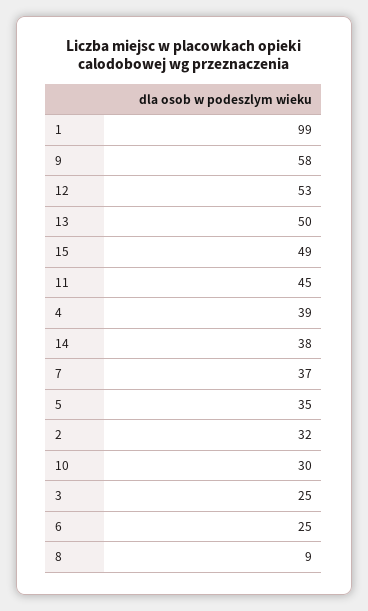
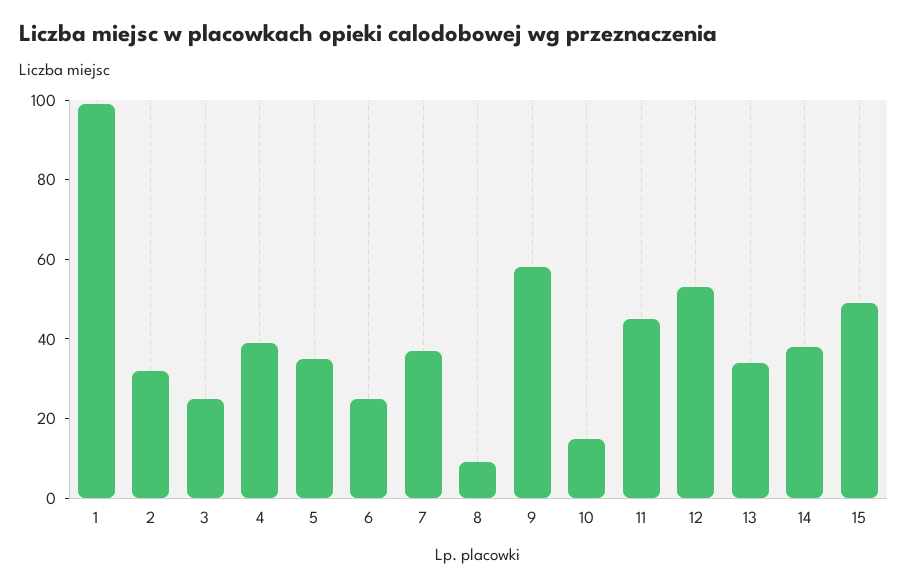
13: 50 -> 35
10: 30 -> 15

